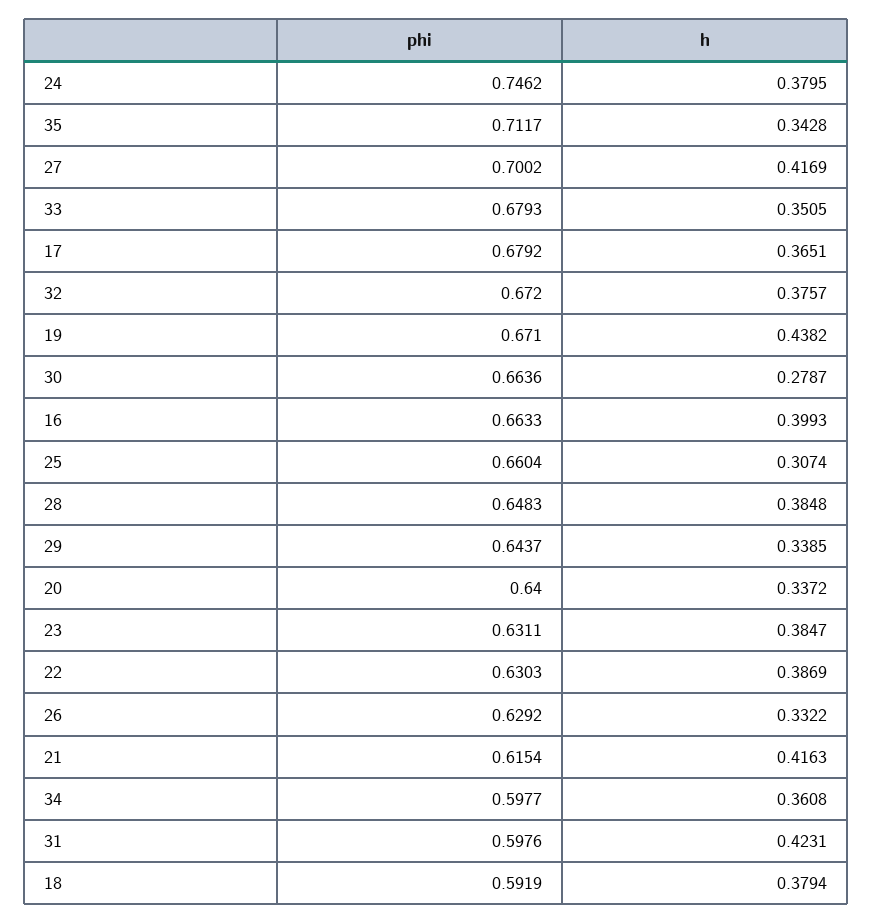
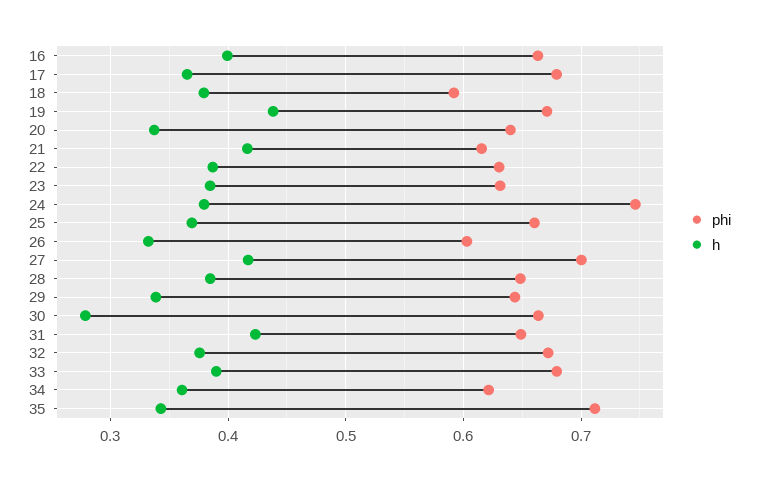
h, 33: 0.3505 -> 0.39
h, 25: 0.3074 -> 0.37
phi, 26: 0.6292 -> 0.6
phi, 34: 0.5977 -> 0.62
phi, 31: 0.5976 -> 0.65

